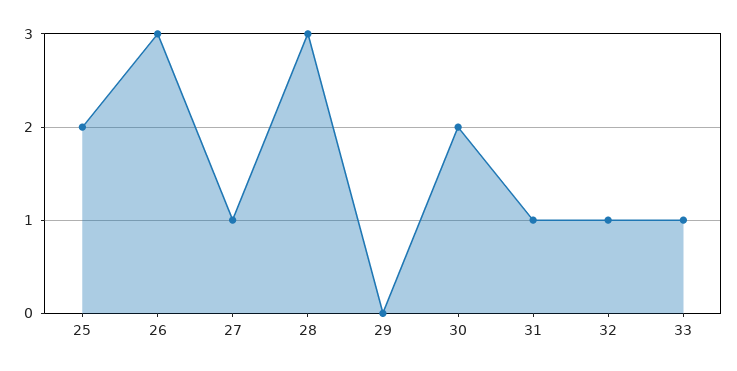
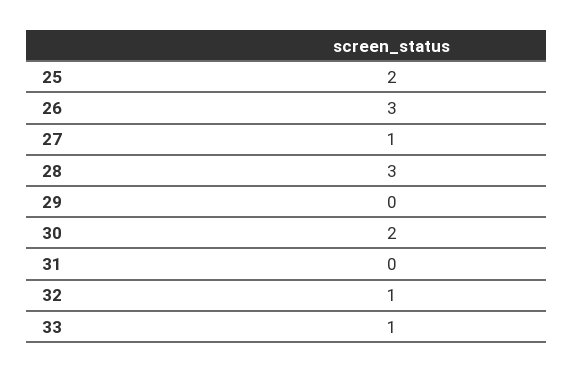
31: 1 -> 0

